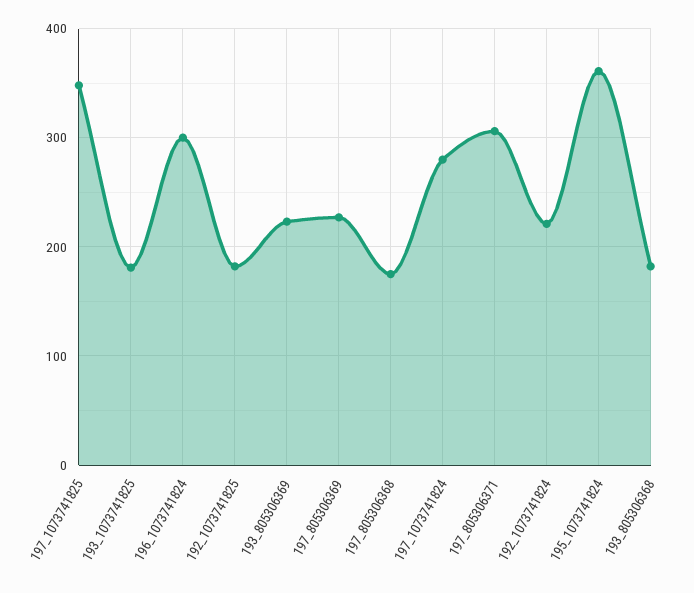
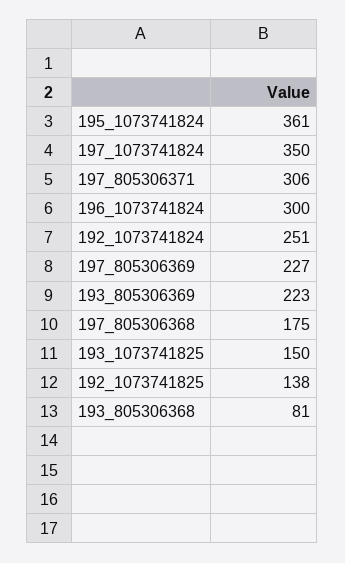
197_1073741825: 350 -> none
193_1073741825: 180 -> 150
192_1073741825: 180 -> 138
197_1073741824: 280 -> 350
192_1073741824: 220 -> 251
193_805306368: 180 -> 81

